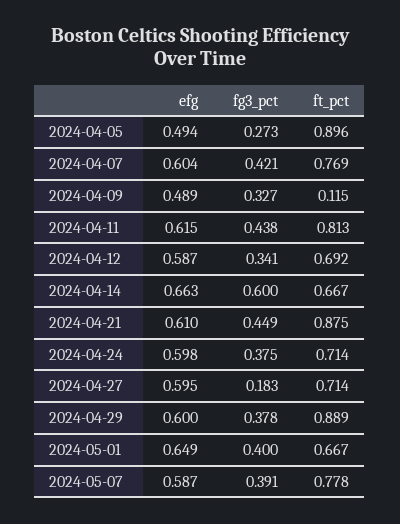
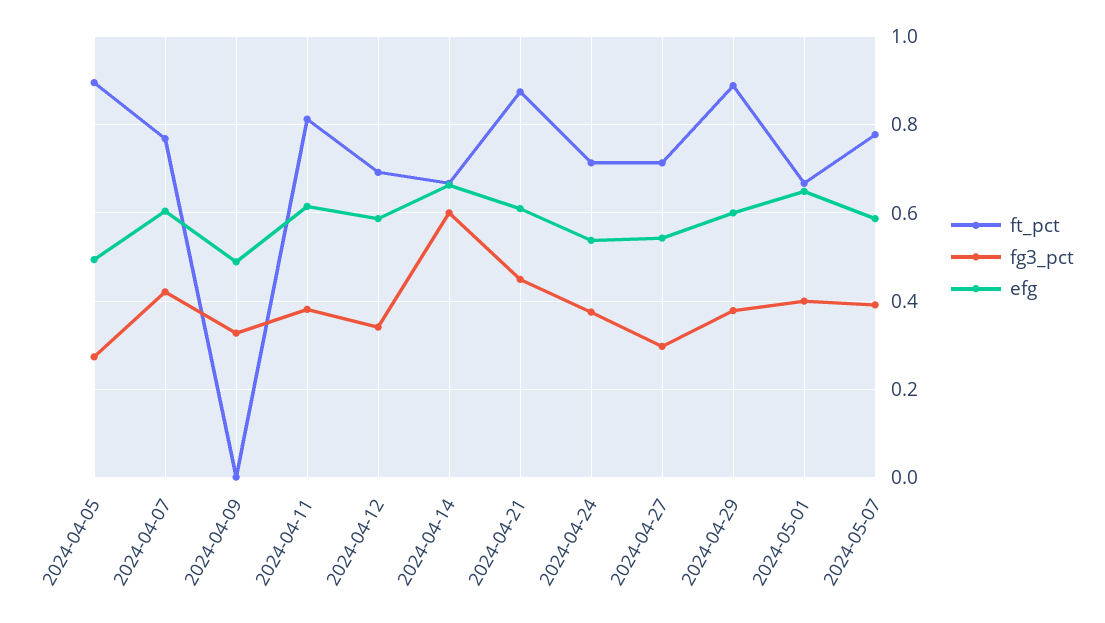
ft_pct, 2024-04-09: 0.115 -> 0
fg3_pct, 2024-04-11: 0.438 -> 0.38
efg, 2024-04-24: 0.598 -> 0.54
efg, 2024-04-27: 0.595 -> 0.54
fg3_pct, 2024-04-27: 0.183 -> 0.3

